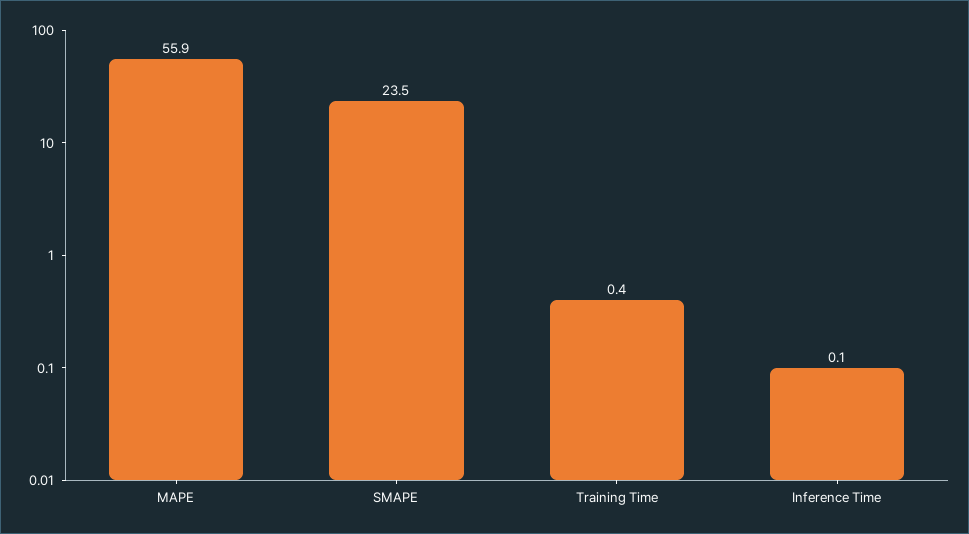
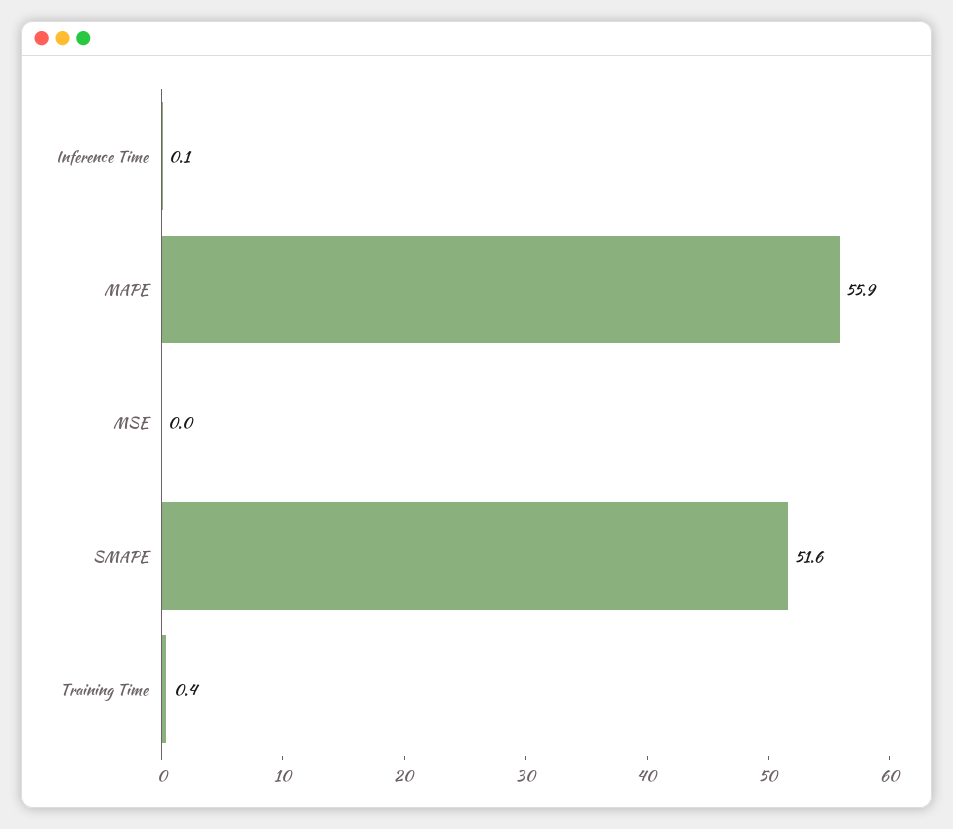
SMAPE: 23.5 -> 51.6
MSE: none -> 0

